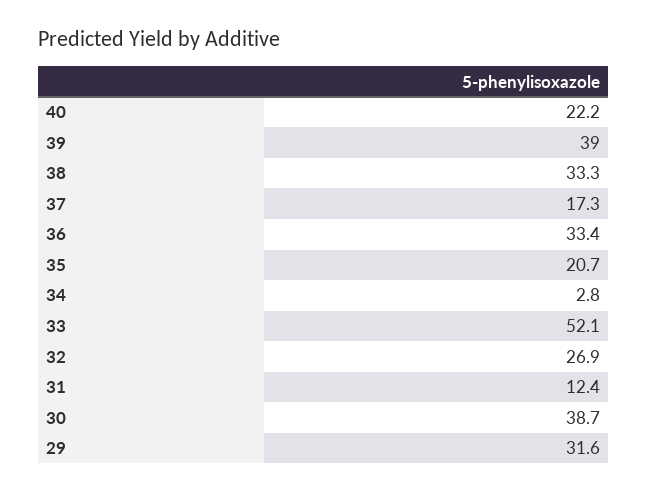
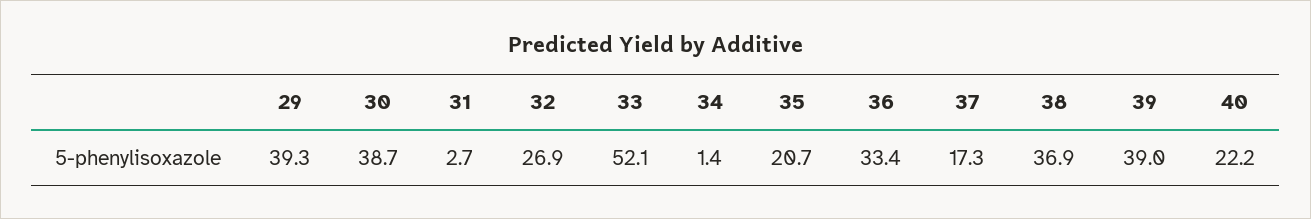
38: 33.3 -> 36.9
34: 2.8 -> 1.4
31: 12.4 -> 2.7
29: 31.6 -> 39.3

